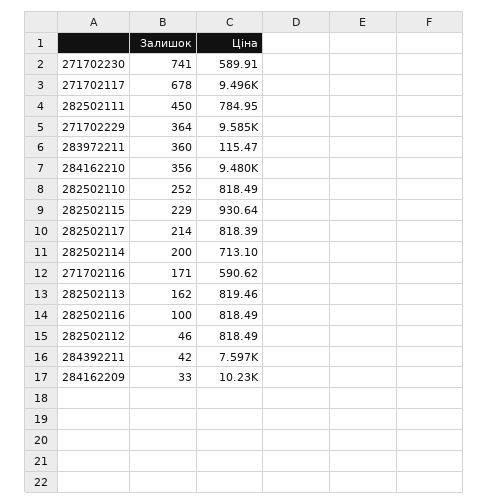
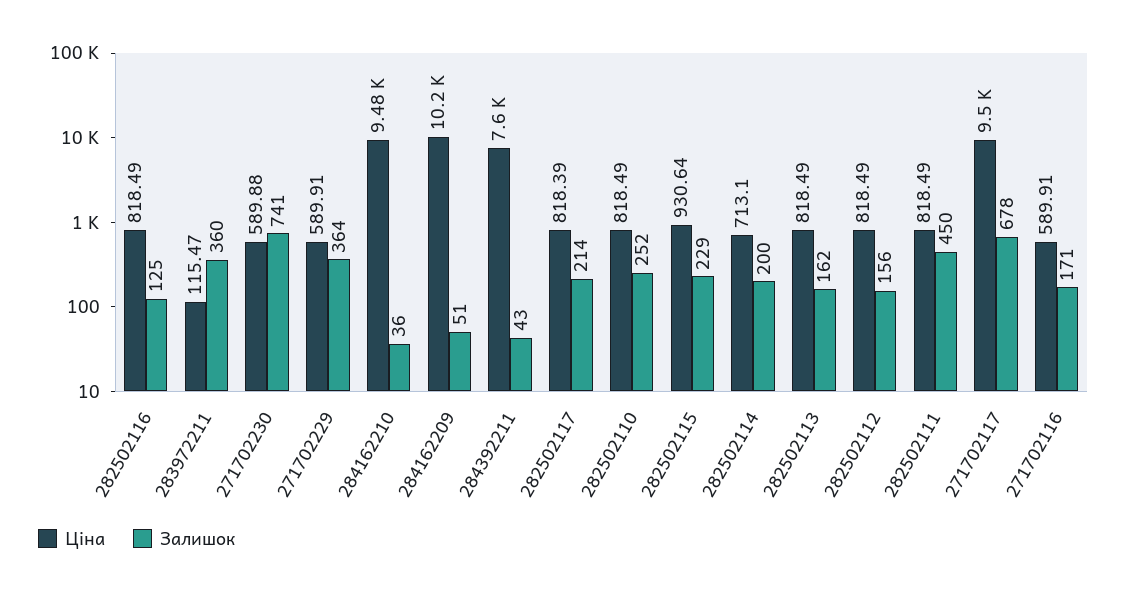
Ціна, 271702230: 589.91 -> 589.88
Ціна, 282502111: 784.95 -> 818.49
Ціна, 271702229: 9585 -> 589.91
Залишок, 284162210: 356 -> 36
Ціна, 271702116: 590.62 -> 589.91
Ціна, 282502113: 819.46 -> 818.49
Залишок, 282502116: 100 -> 125
Залишок, 282502112: 46 -> 156
Залишок, 284392211: 42 -> 43
Залишок, 284162209: 33 -> 51

